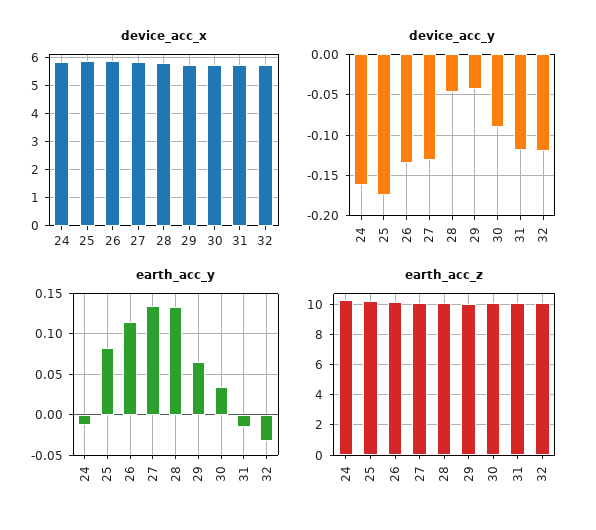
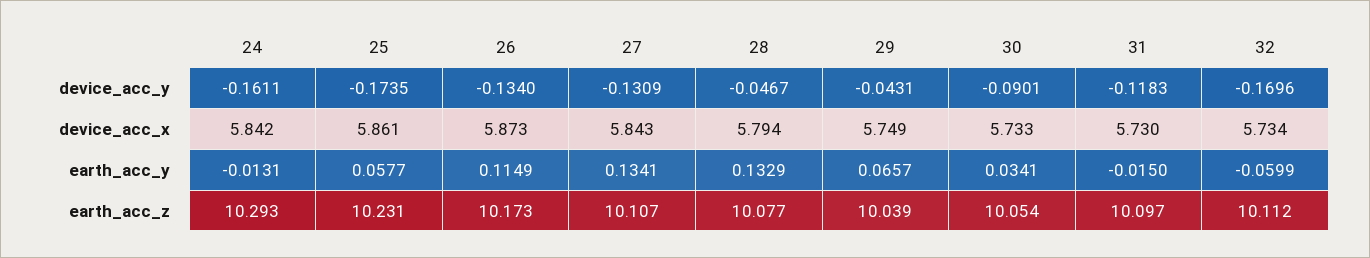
device_acc_y, 32: -0.12 -> -0.1696
earth_acc_y, 25: 0.08 -> 0.0577
earth_acc_y, 32: -0.03 -> -0.0599

